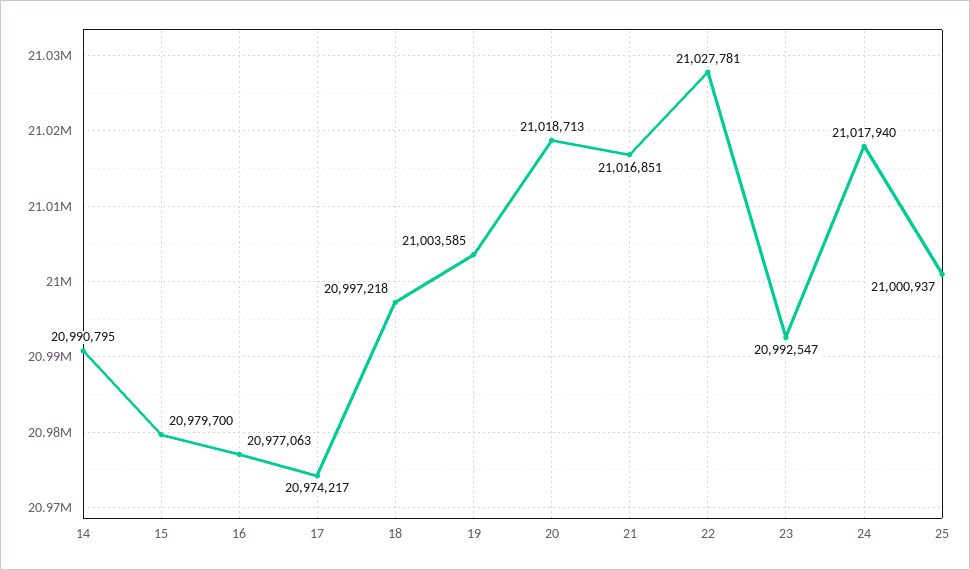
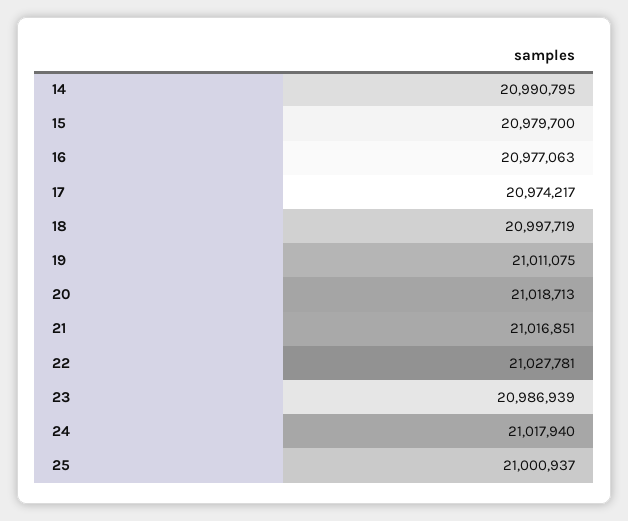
18: 20997218 -> 20997719
19: 21003585 -> 21011075
23: 20992547 -> 20986939

